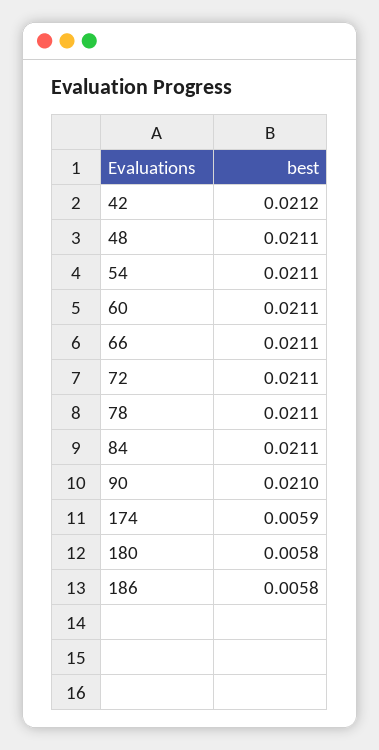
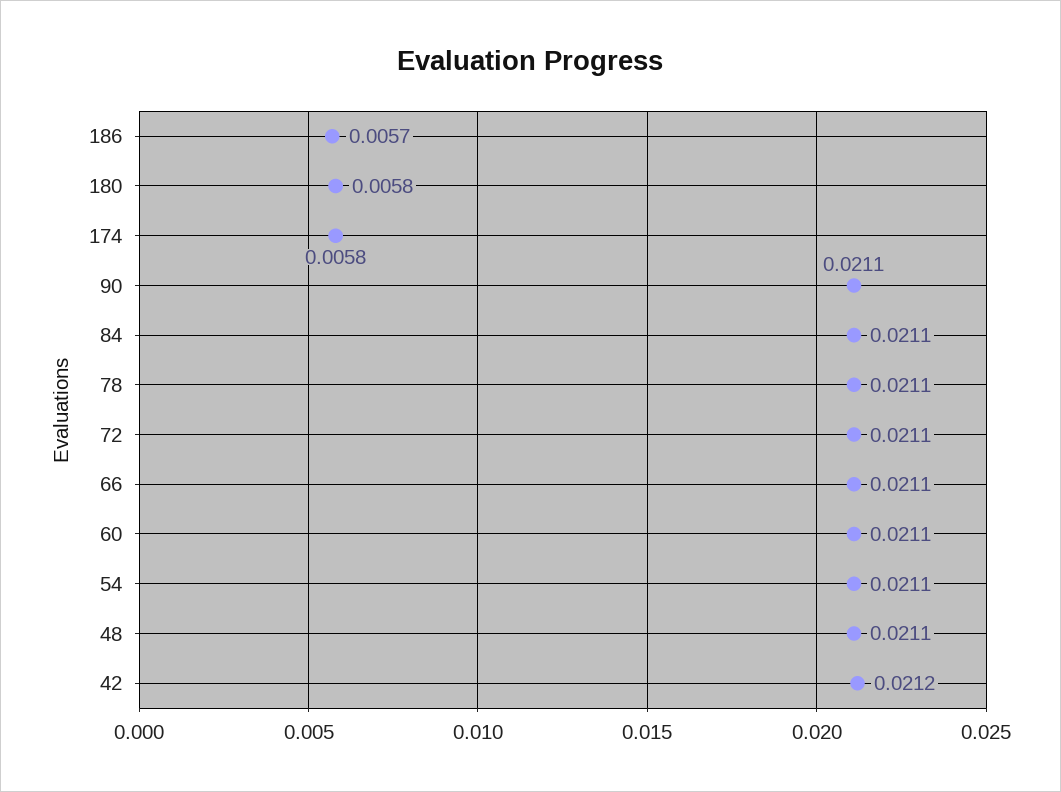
90: 0.021 -> 0.0211
174: 0.0059 -> 0.0058
186: 0.0058 -> 0.0057

